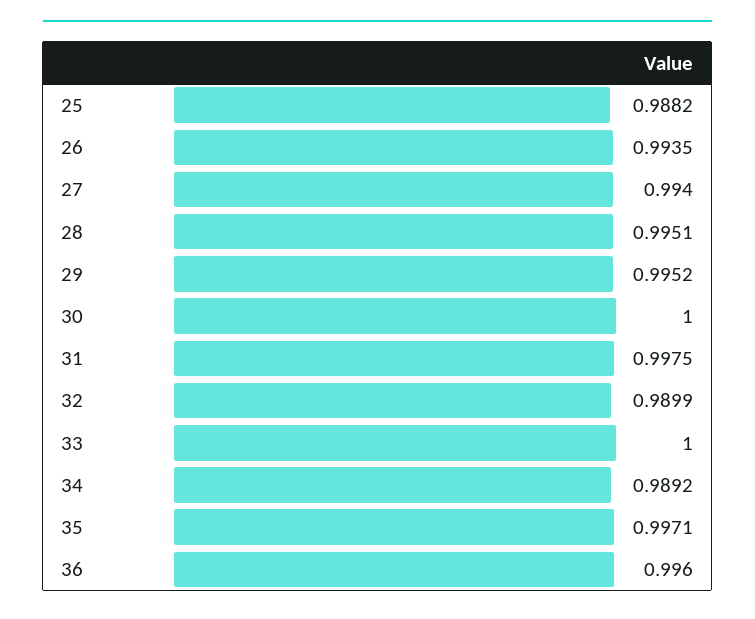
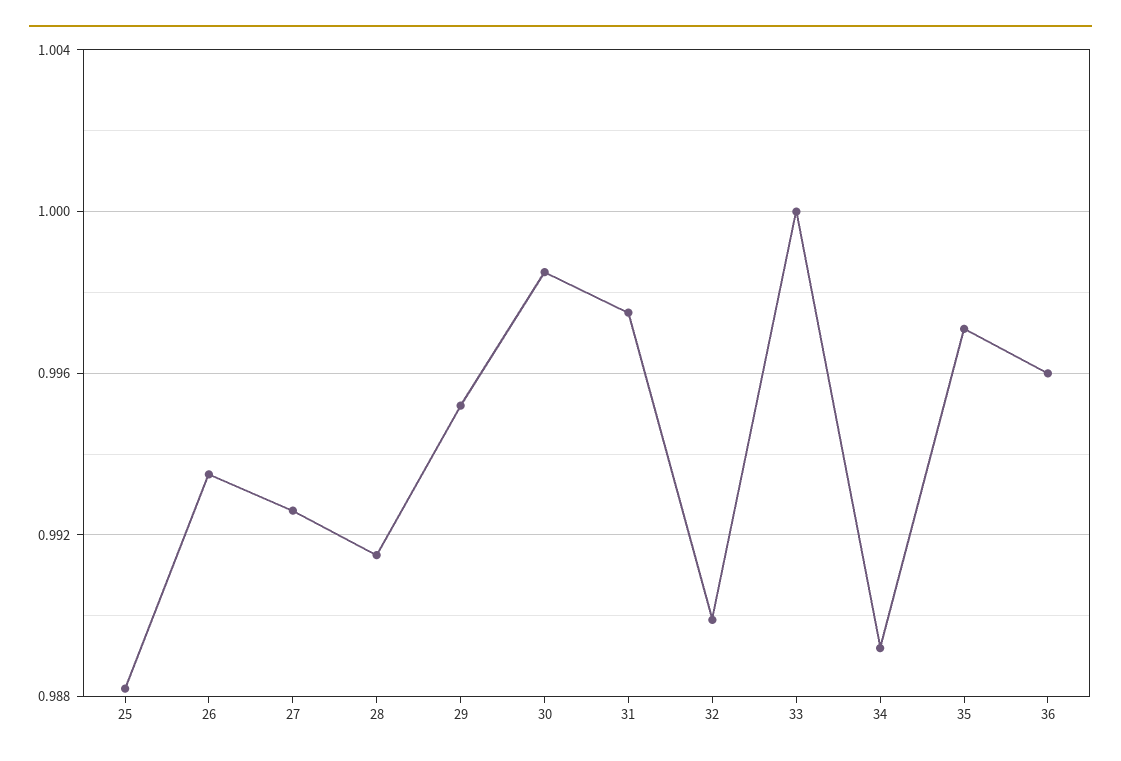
27: 0.994 -> 0.9925
28: 0.9951 -> 0.9915
30: 1 -> 0.9985

